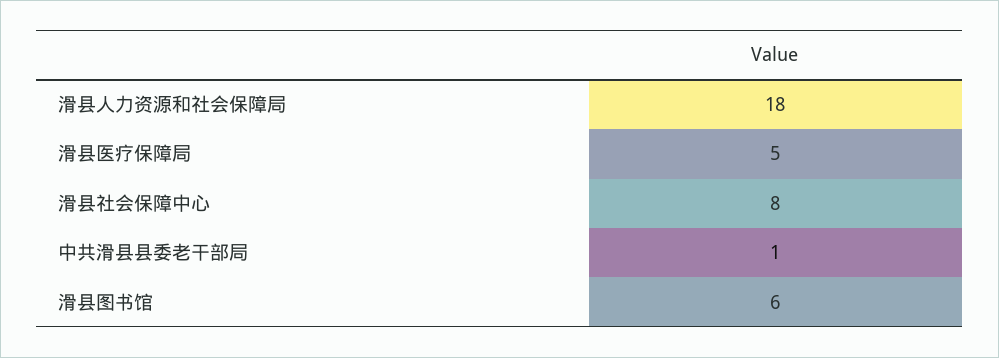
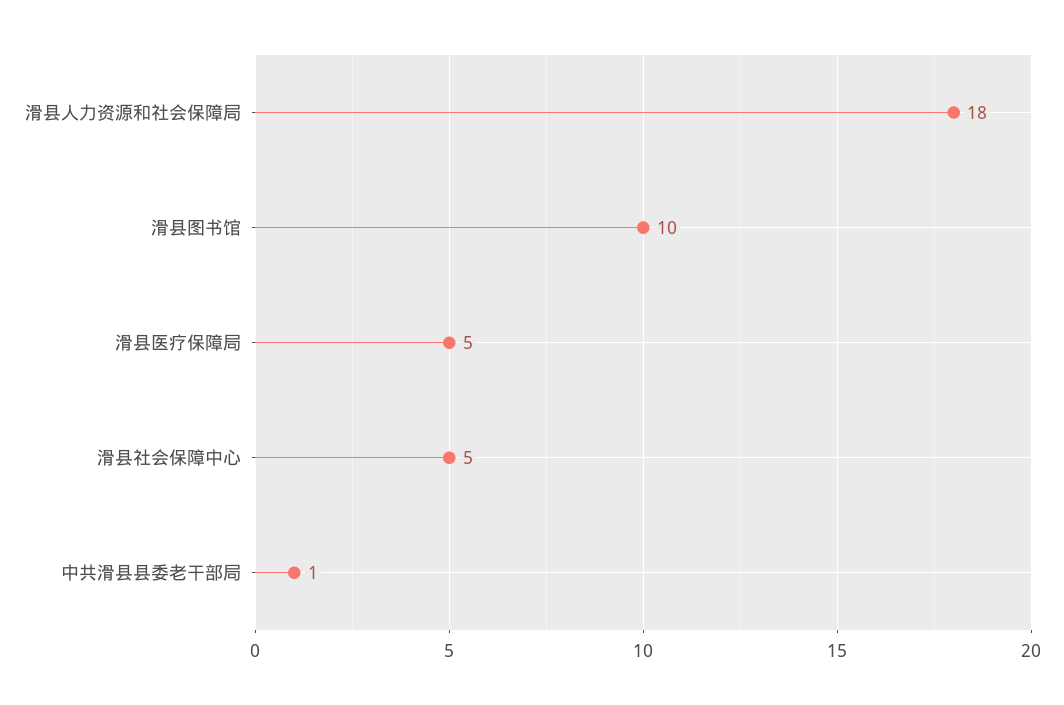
滑县社会保障中心: 8 -> 5
滑县图书馆: 6 -> 10

